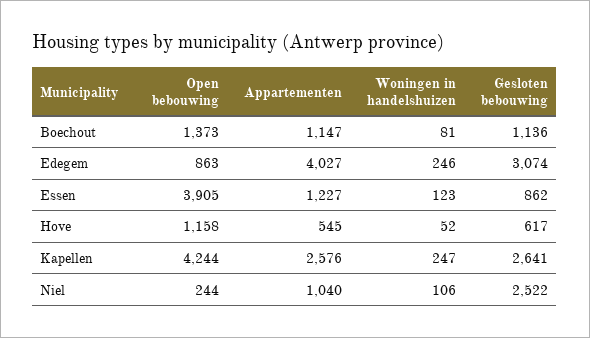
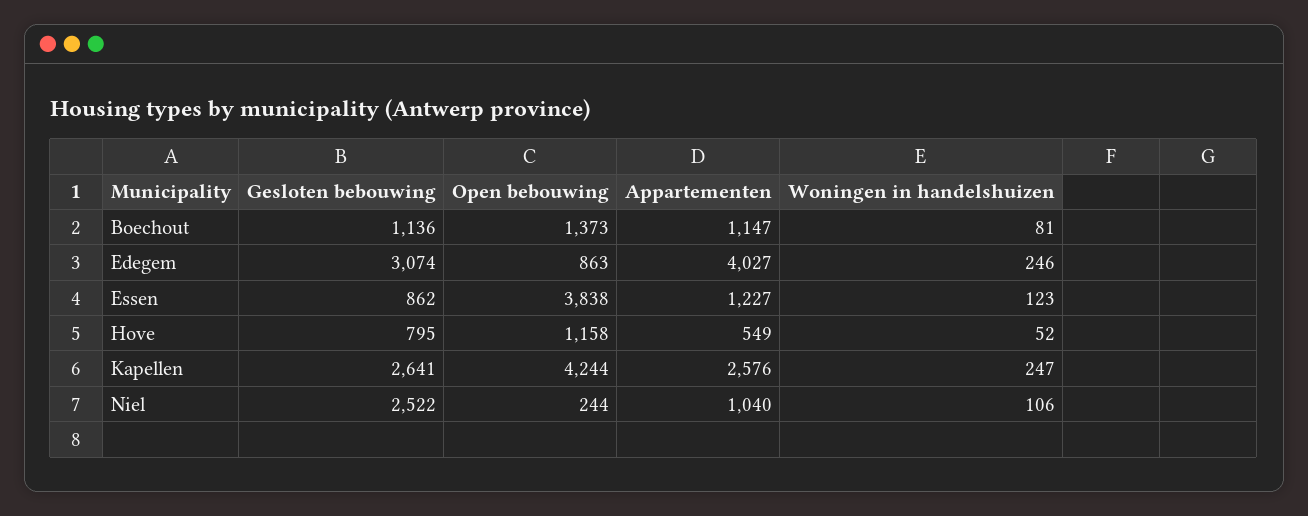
Open bebouwing, Essen: 3905 -> 3838
Appartementen, Hove: 545 -> 549
Gesloten bebouwing, Hove: 617 -> 795

